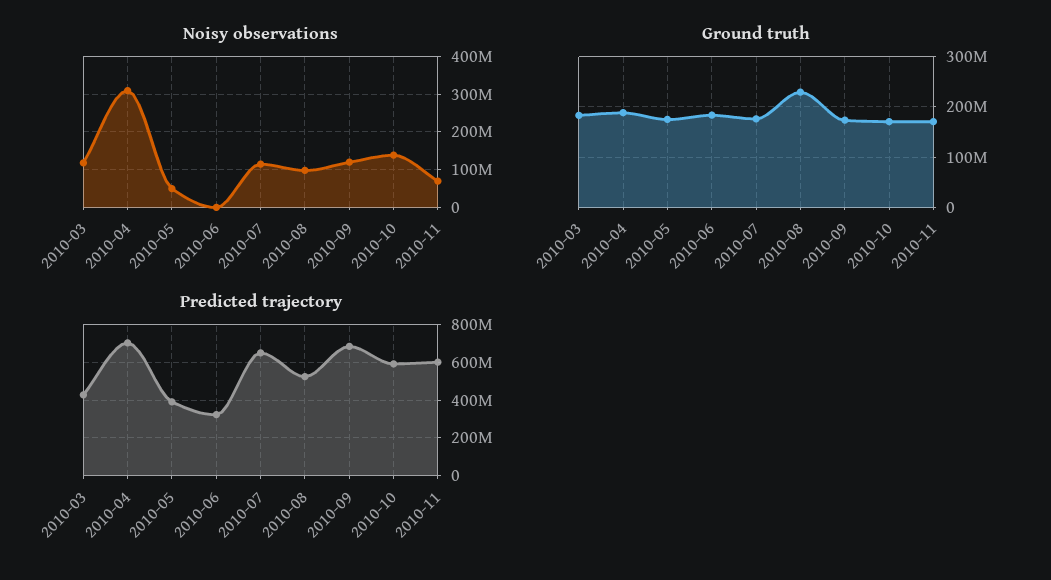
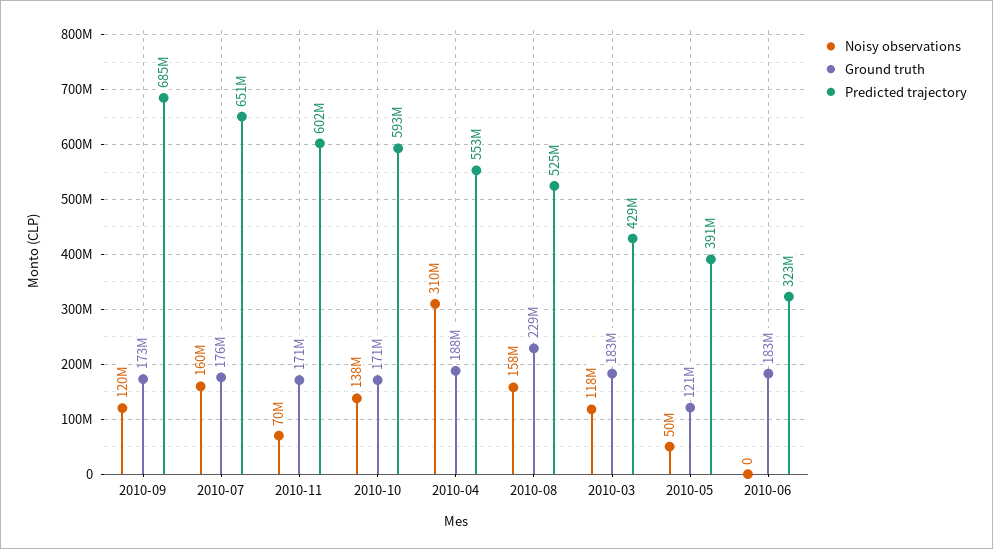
Noisy observations, 2010-07: 120000000 -> 160000000
Noisy observations, 2010-08: 100000000 -> 158000000
Ground truth, 2010-05: 180000000 -> 121000000
Predicted trajectory, 2010-04: 700000000 -> 553000000

